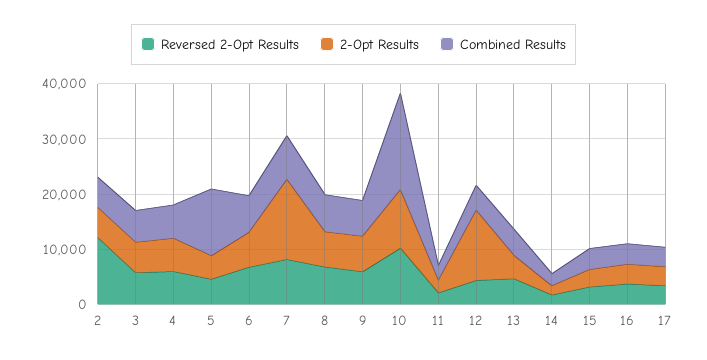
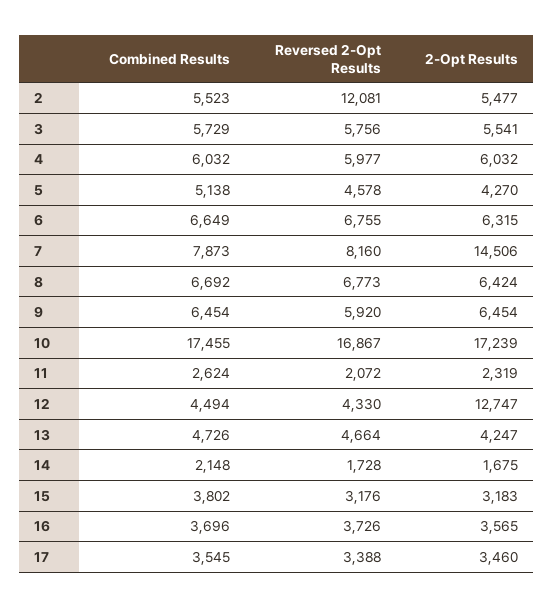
Combined Results, 5: 12000 -> 5138
Reversed 2-Opt Results, 10: 10000 -> 16867
2-Opt Results, 10: 10000 -> 17239

